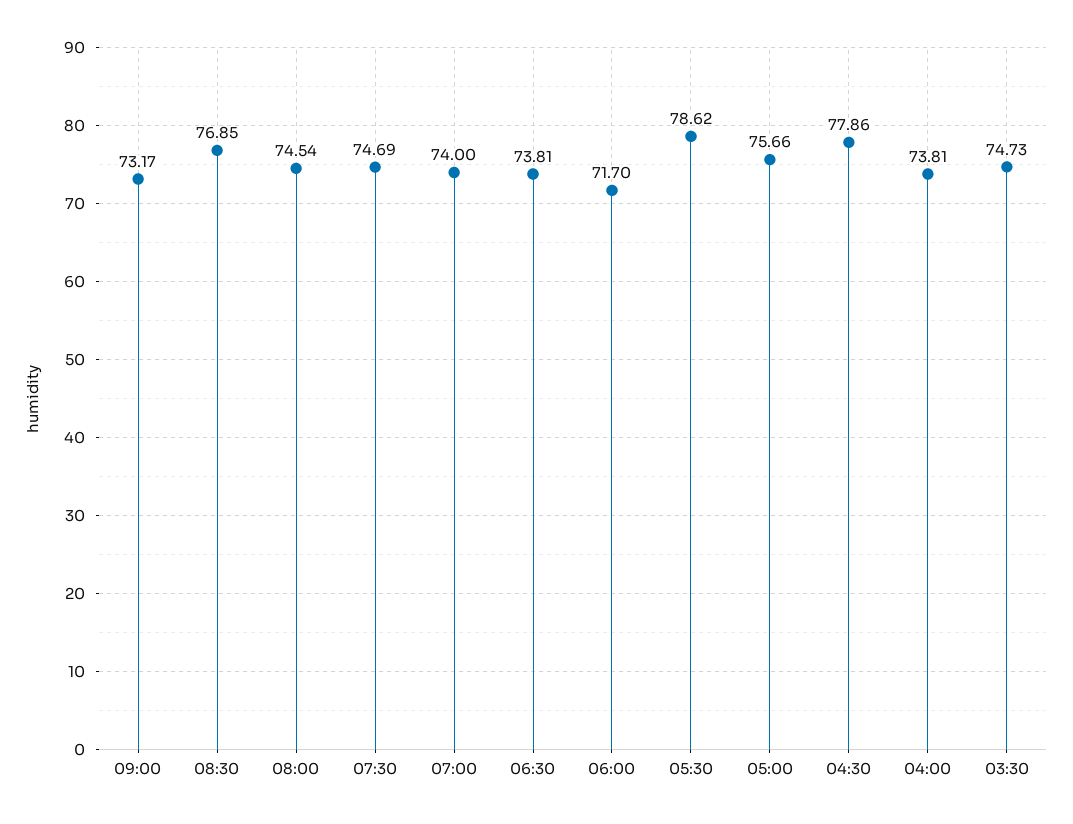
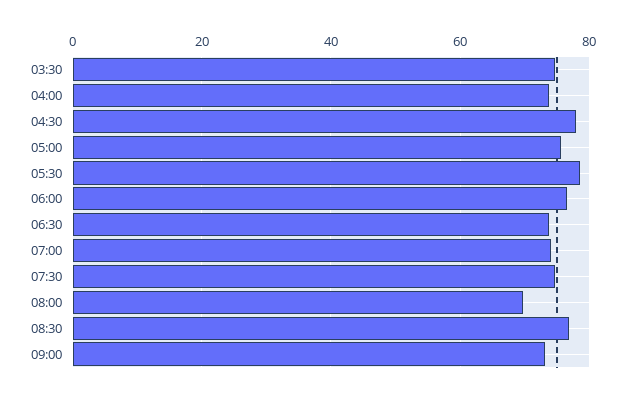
08:00: 74.54 -> 70
06:00: 71.7 -> 76

